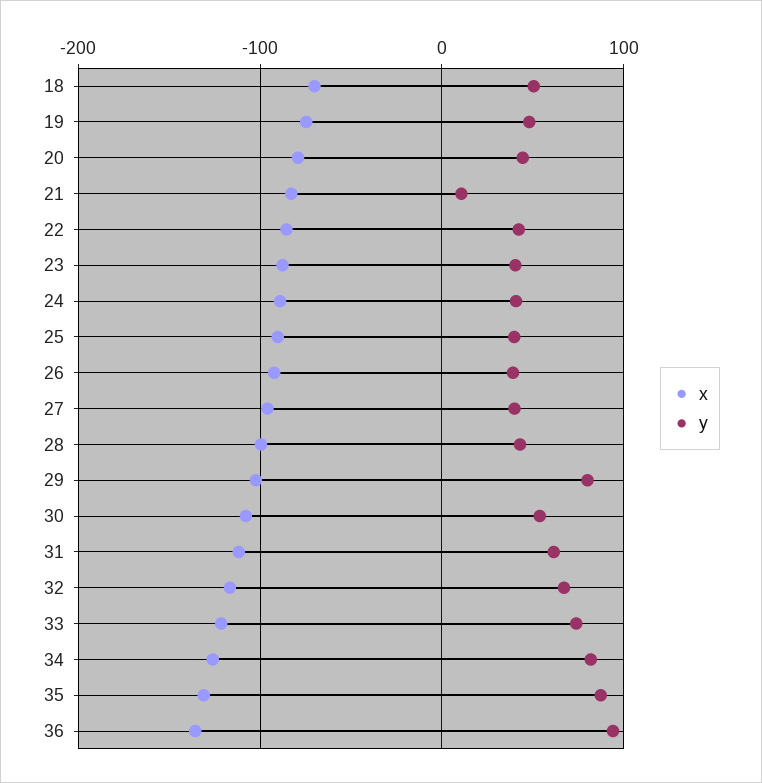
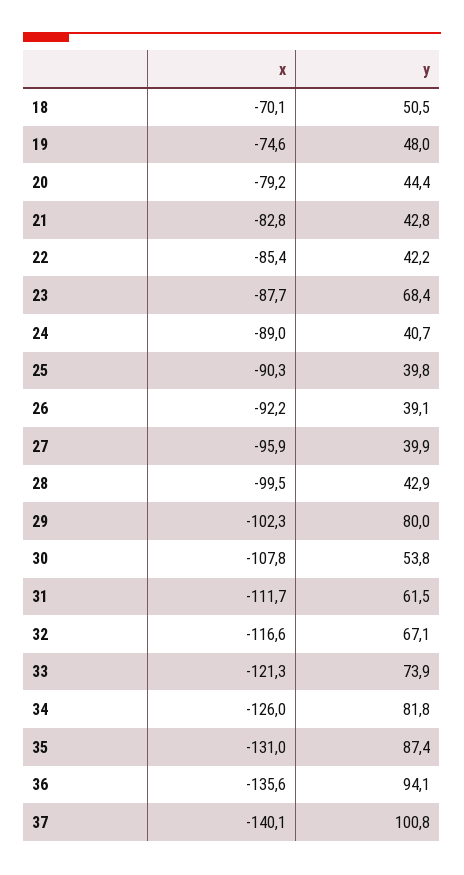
y, 21: 10 -> 42.8
y, 23: 40 -> 68.4
x, 37: none -> -140.1
y, 37: none -> 100.8

